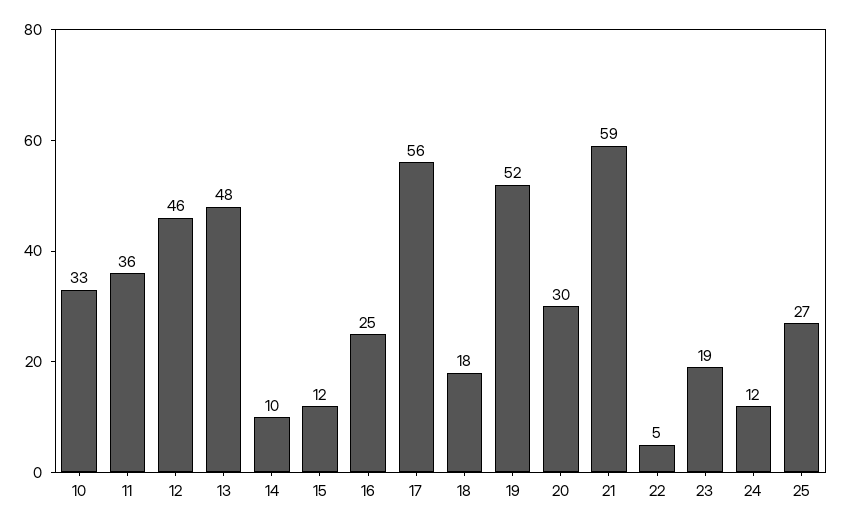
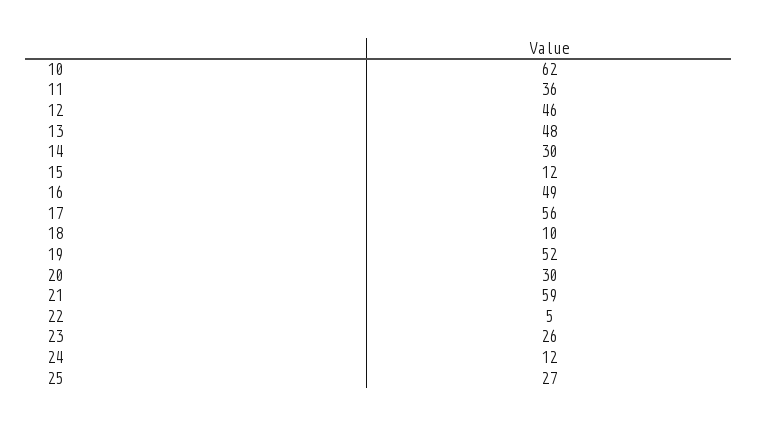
10: 33 -> 62
14: 10 -> 30
16: 25 -> 49
18: 18 -> 10
23: 19 -> 26

